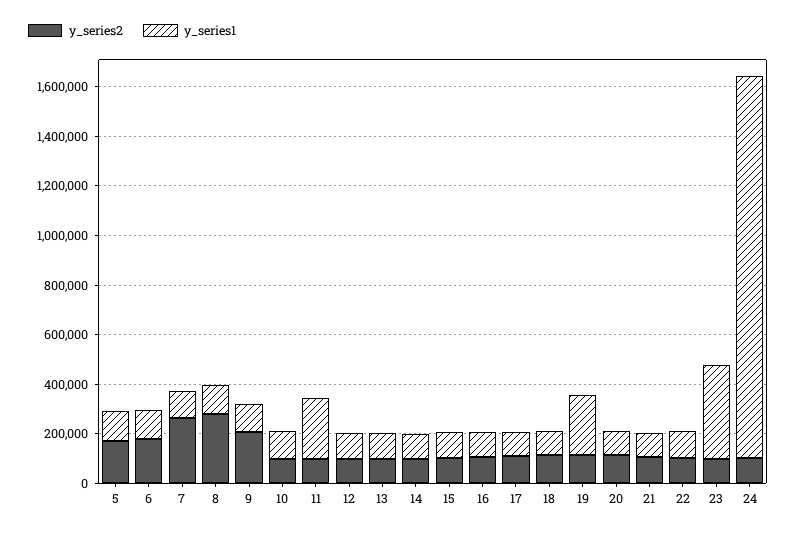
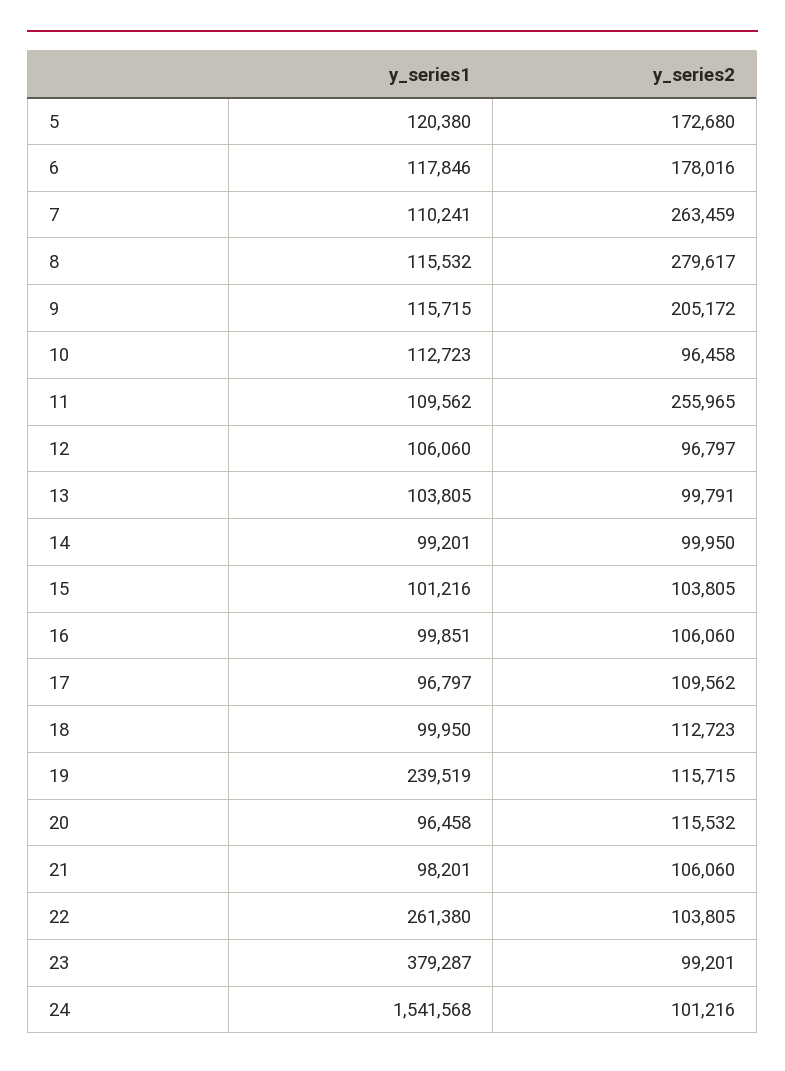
y_series2, 11: 100000 -> 255965
y_series1, 11: 250000 -> 109562
y_series1, 22: 100000 -> 261380

